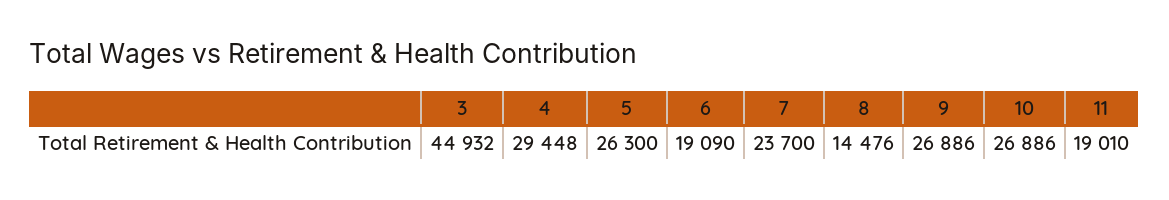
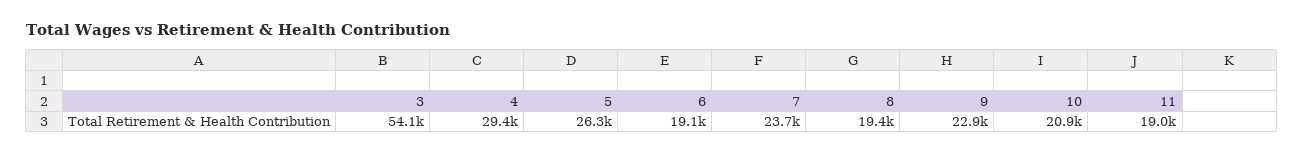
3: 44932 -> 54100
8: 14476 -> 19400
9: 26886 -> 22900
10: 26886 -> 20900

